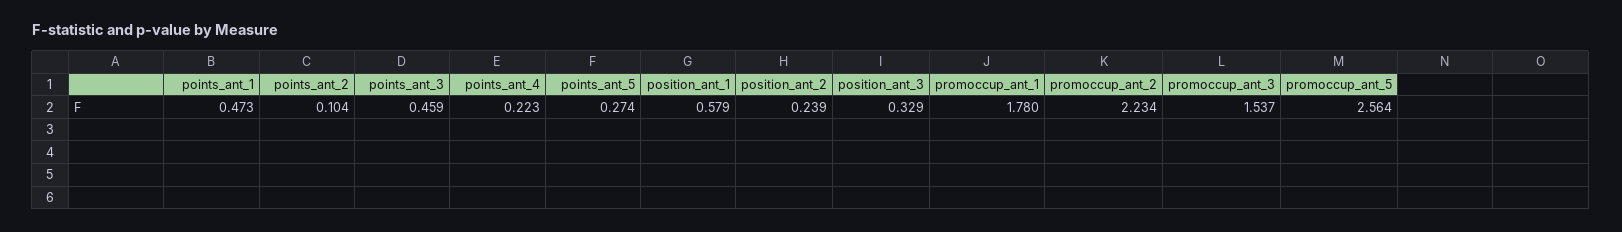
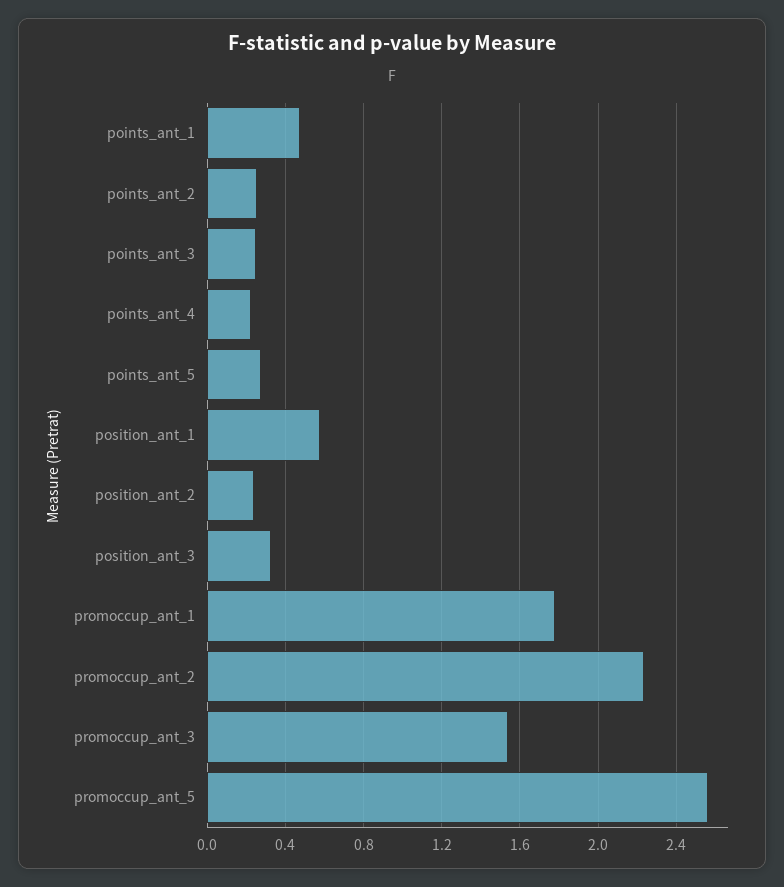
points_ant_2: 0.104 -> 0.25
points_ant_3: 0.459 -> 0.25

